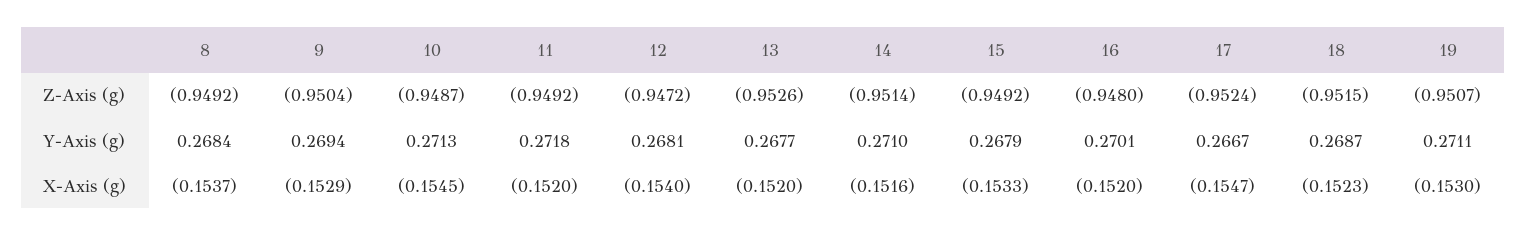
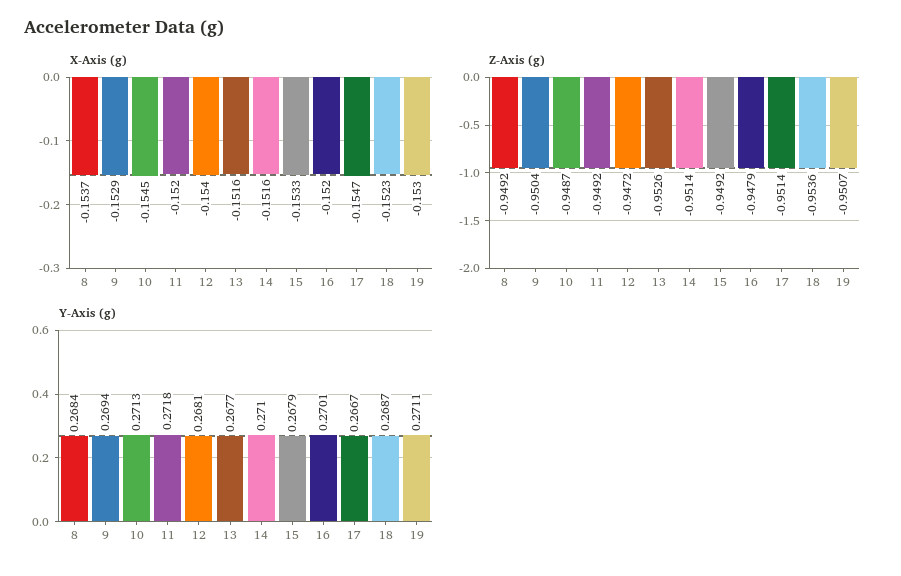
Z-Axis (g), 16: -0.948 -> -0.9479
Z-Axis (g), 17: -0.9524 -> -0.9514
Z-Axis (g), 18: -0.9515 -> -0.9536
X-Axis (g), 13: -0.152 -> -0.1516

